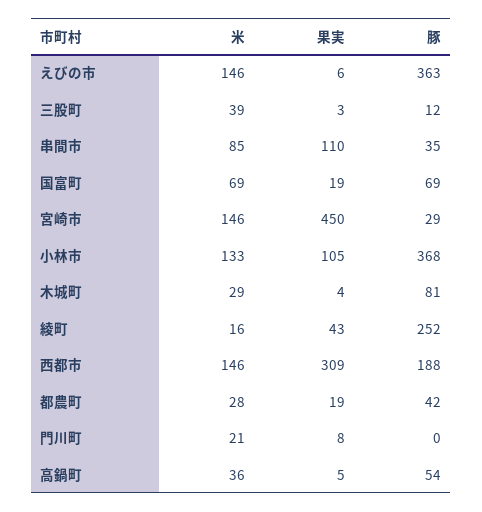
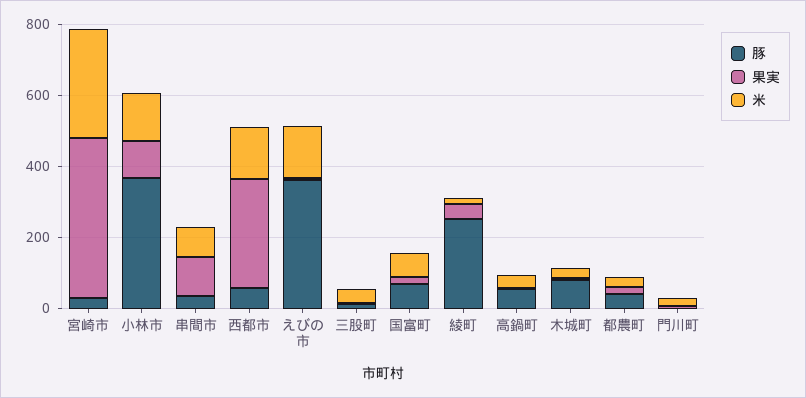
米, 宮崎市: 146 -> 300
豚, 西都市: 188 -> 50

